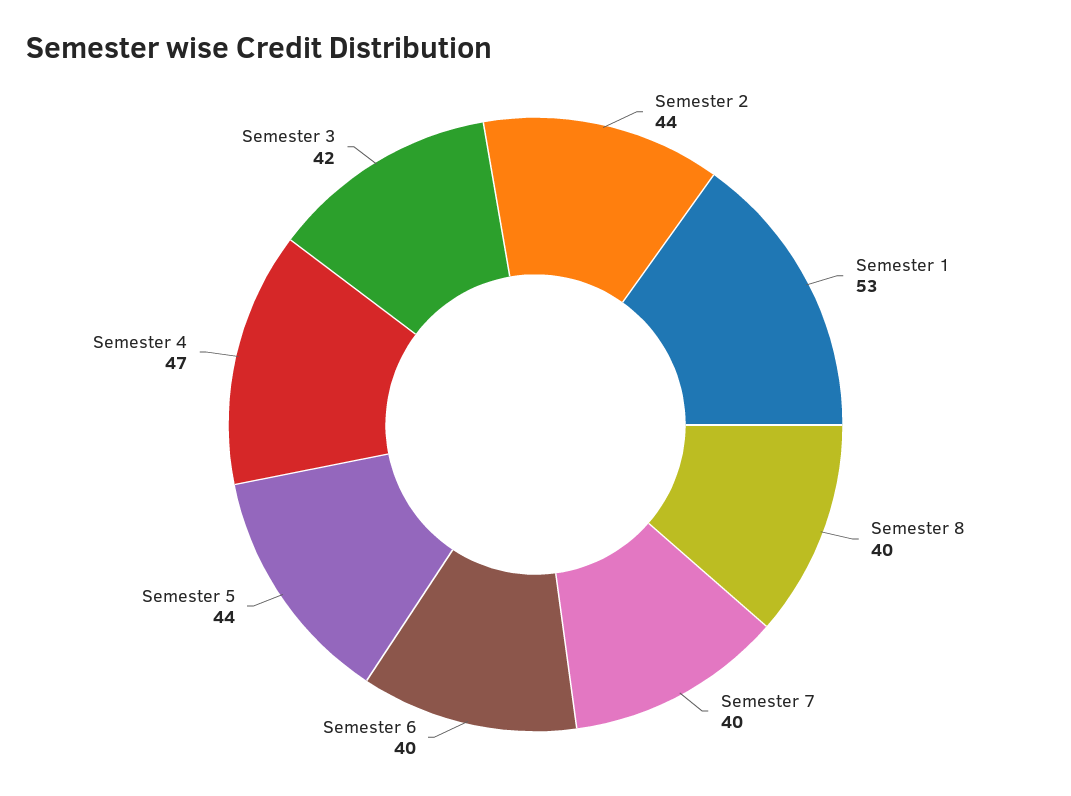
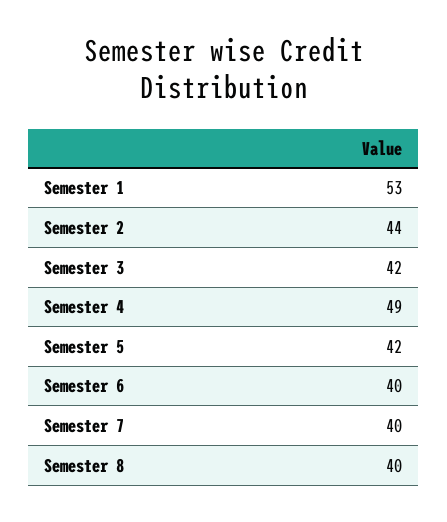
Semester 5: 44 -> 42
Semester 4: 47 -> 49

